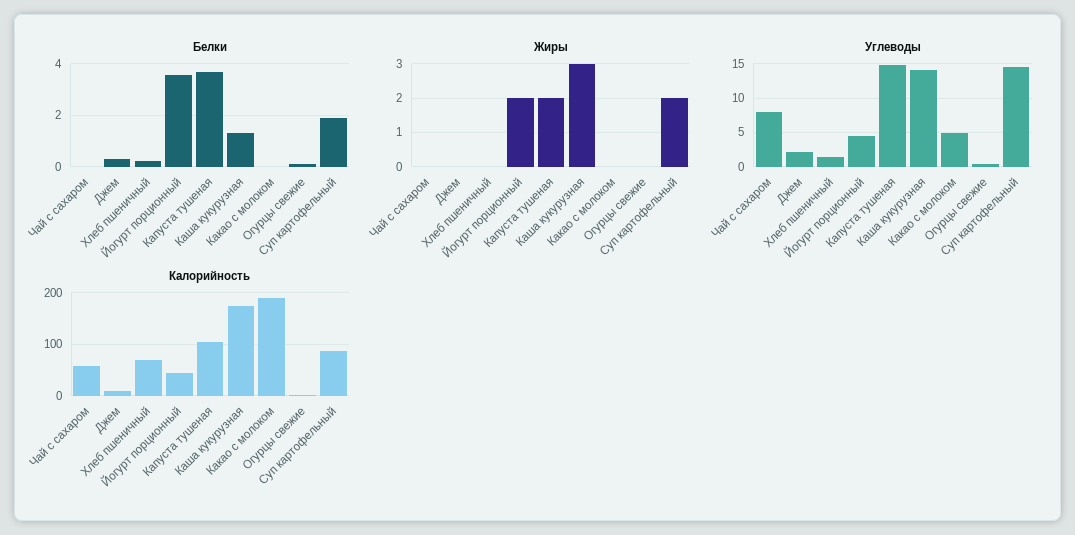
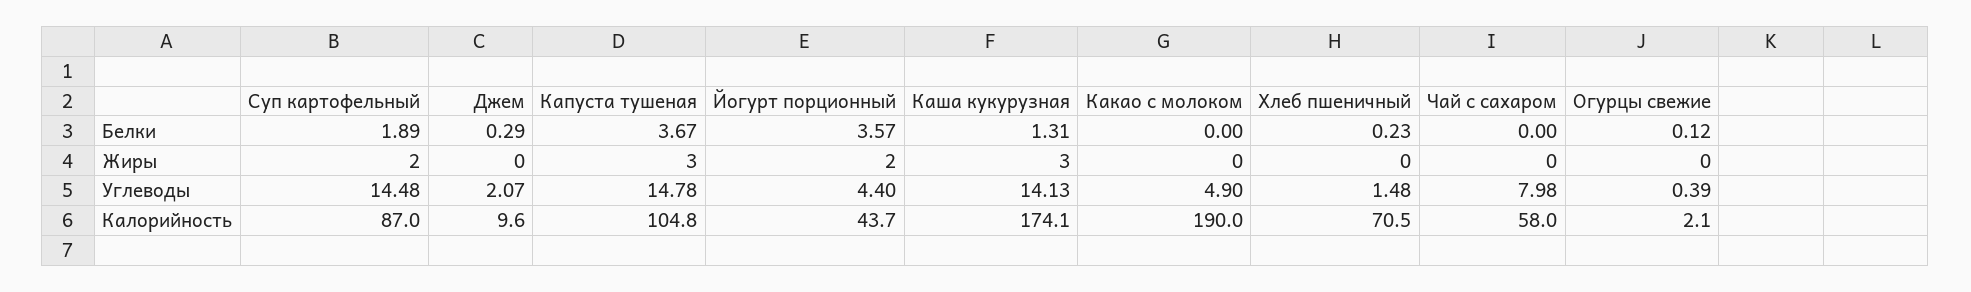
Жиры, Капуста тушеная: 2 -> 3

